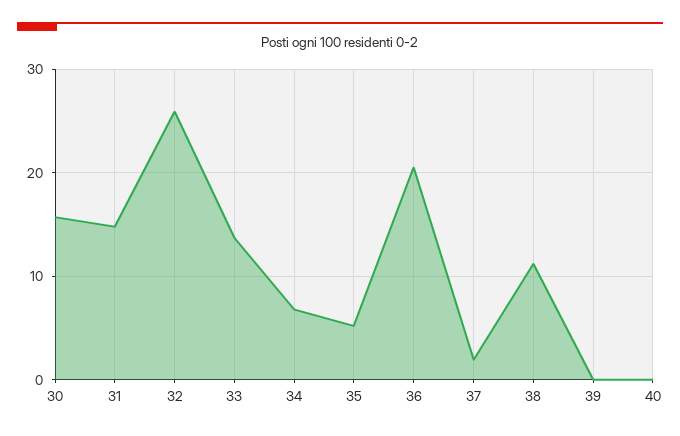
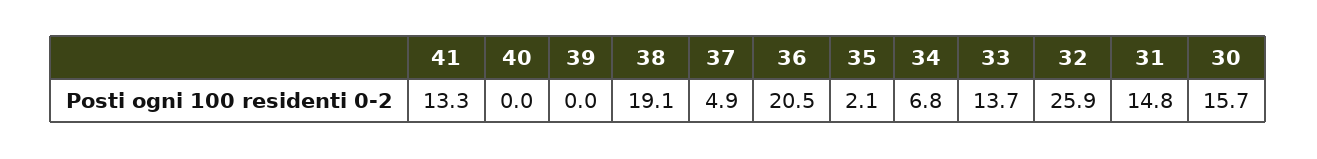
35: 5 -> 2.1
37: 2 -> 4.9
38: 11 -> 19.1
41: none -> 13.3

